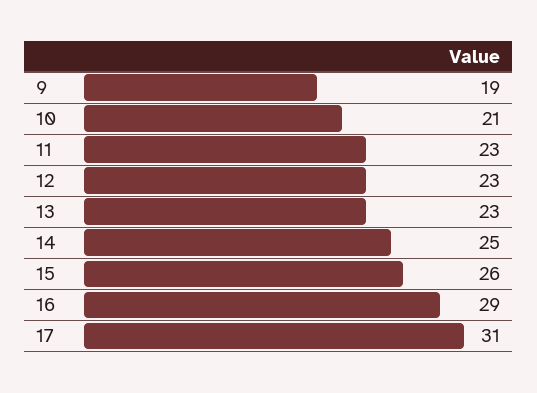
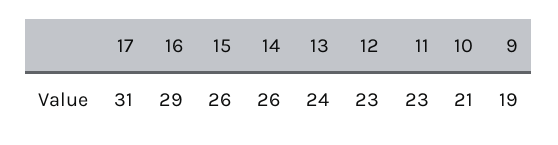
13: 23 -> 24
14: 25 -> 26

